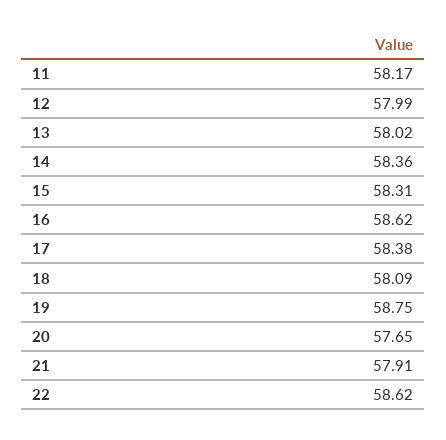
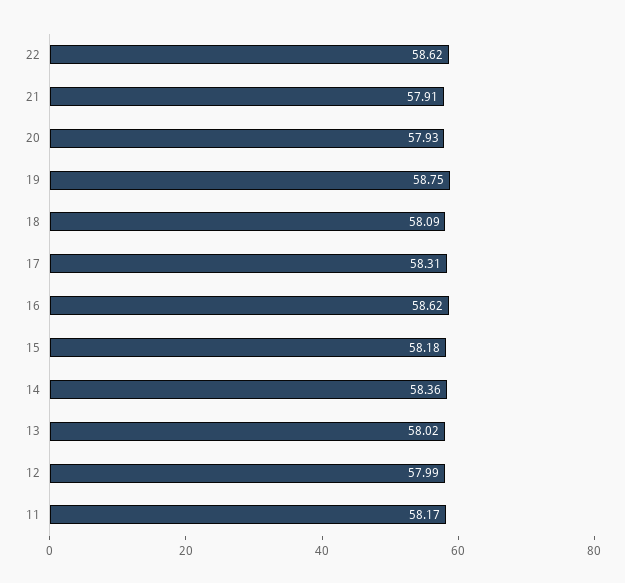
15: 58.31 -> 58.18
17: 58.38 -> 58.31
20: 57.65 -> 57.93

